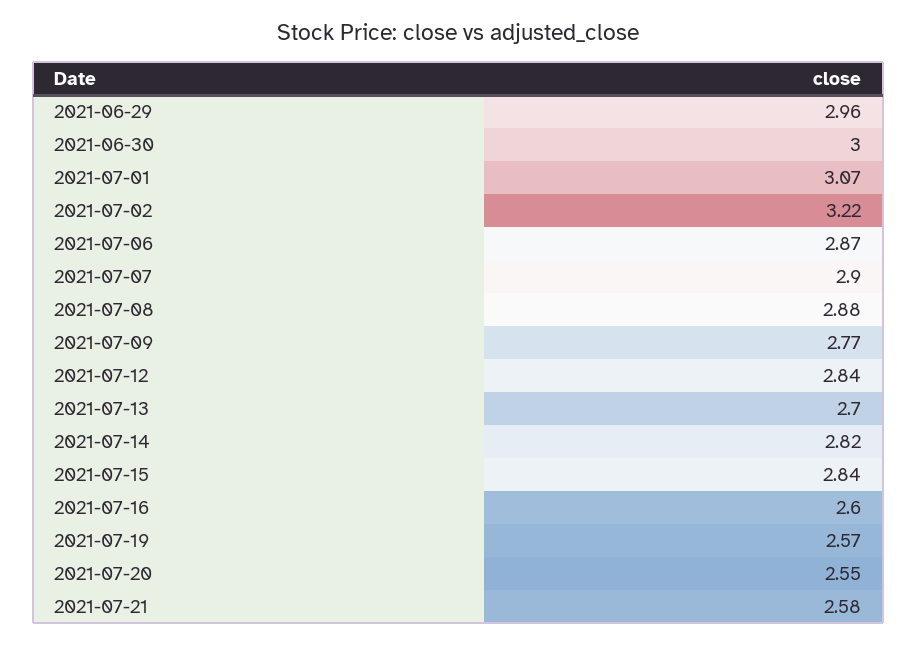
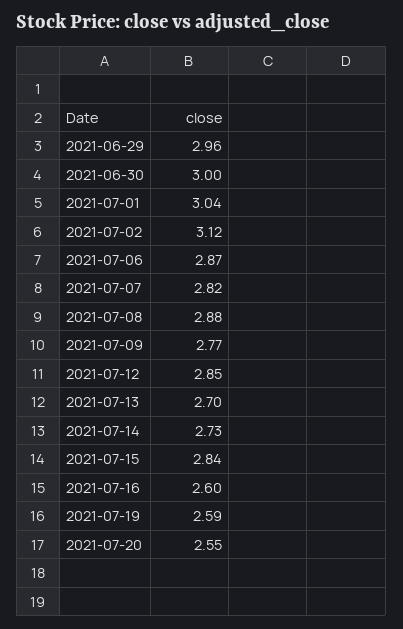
2021-07-01: 3.07 -> 3.04
2021-07-02: 3.22 -> 3.12
2021-07-07: 2.9 -> 2.82
2021-07-12: 2.84 -> 2.85
2021-07-14: 2.82 -> 2.73
2021-07-19: 2.57 -> 2.59
2021-07-21: 2.58 -> none

